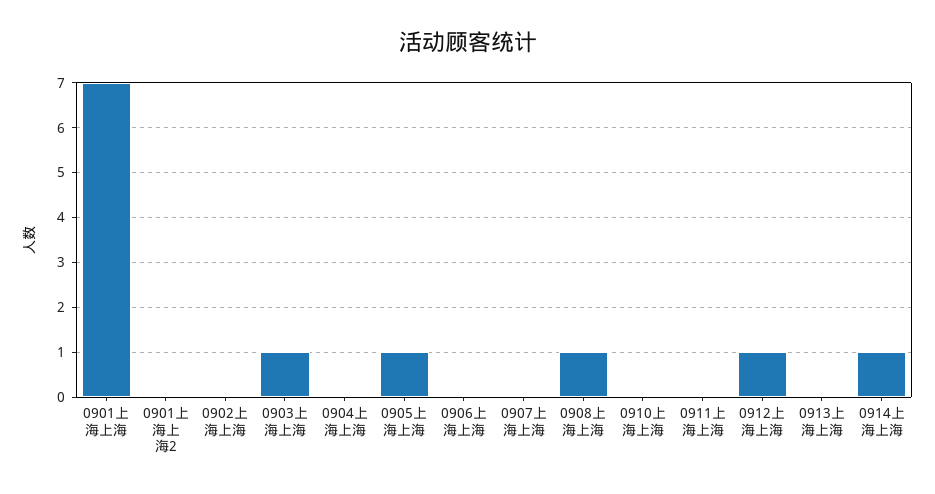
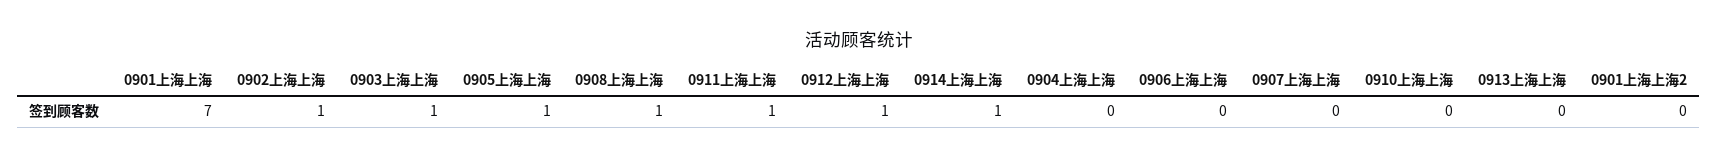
0902上海上海: 0 -> 1
0911上海上海: 0 -> 1

